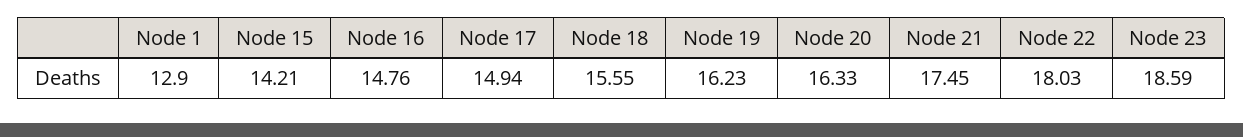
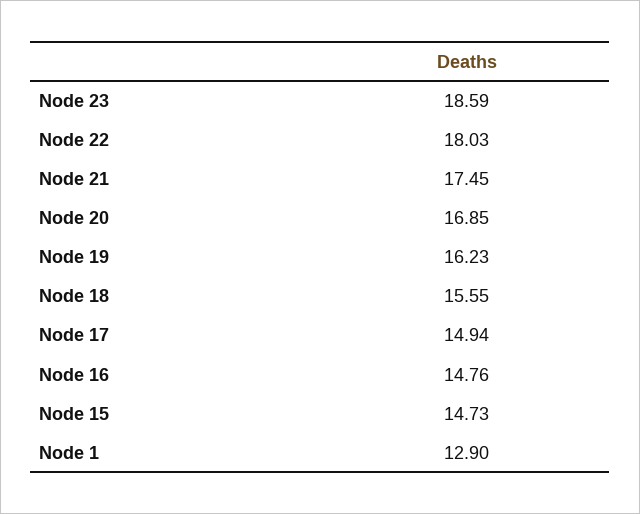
Node 15: 14.21 -> 14.73
Node 20: 16.33 -> 16.85

